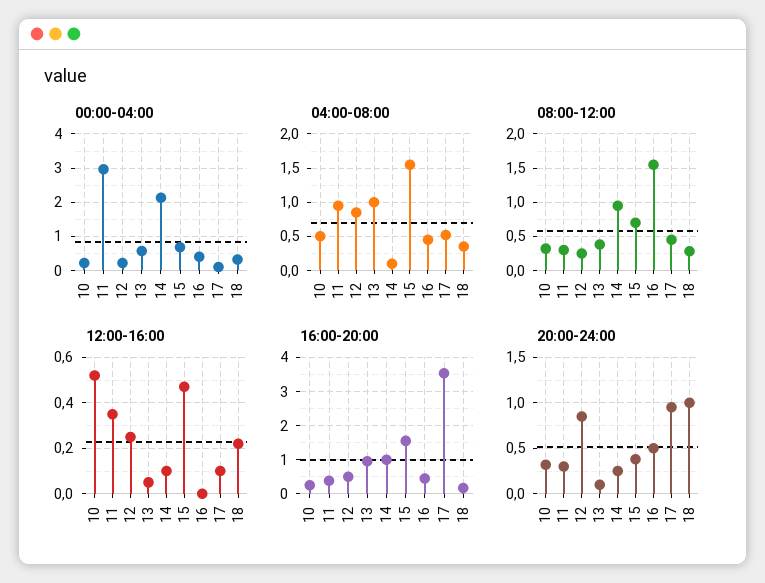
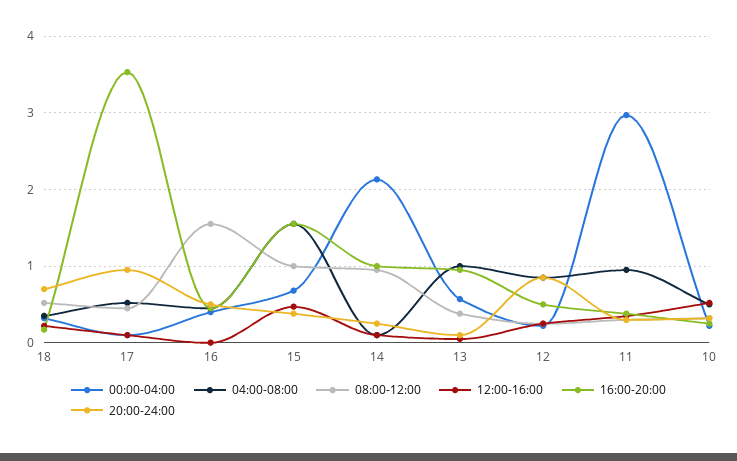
08:00-12:00, 15: 0.7 -> 1
08:00-12:00, 18: 0.3 -> 0.5
20:00-24:00, 18: 1 -> 0.7

